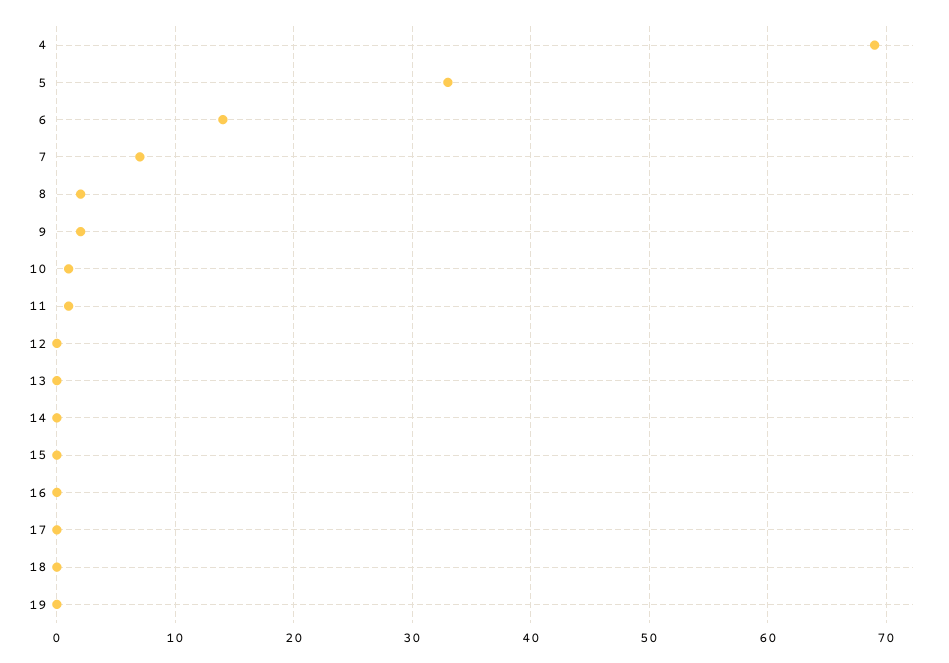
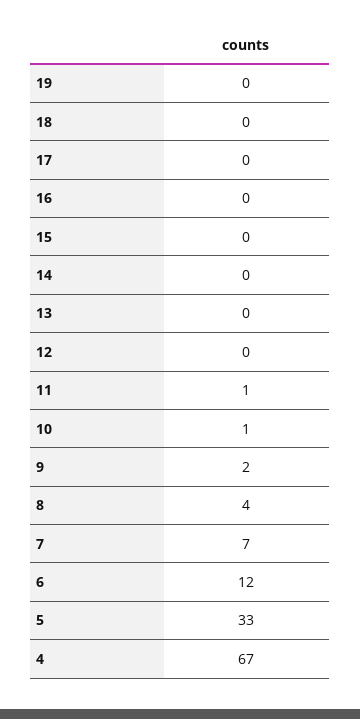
4: 69 -> 67
6: 14 -> 12
8: 2 -> 4

